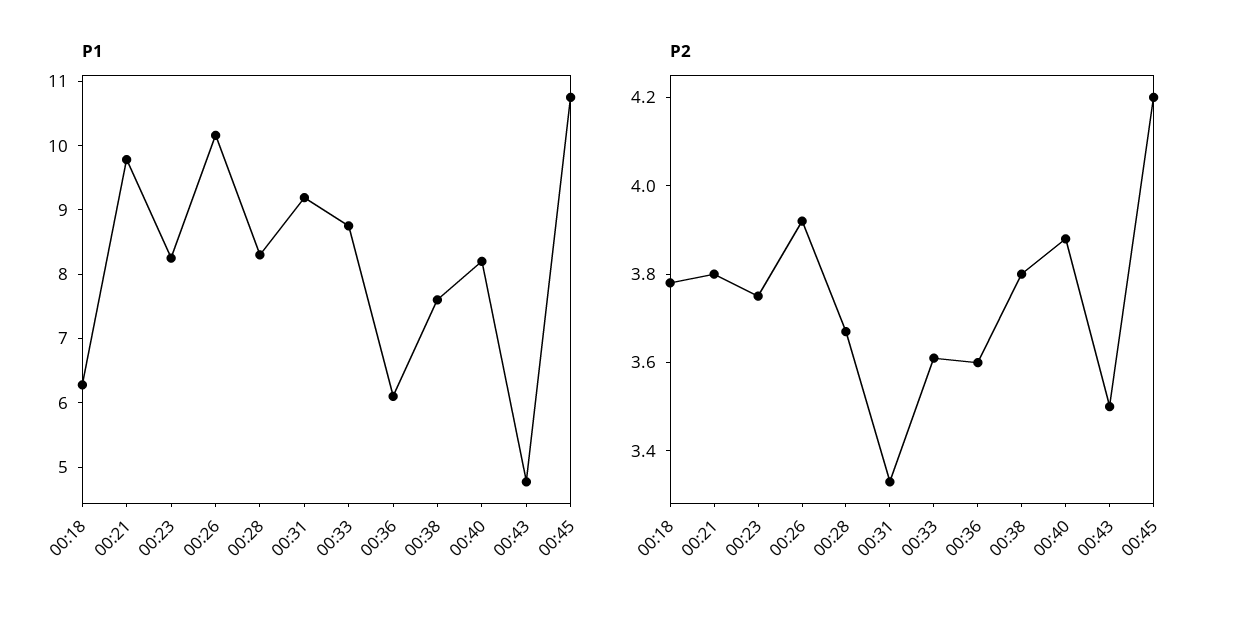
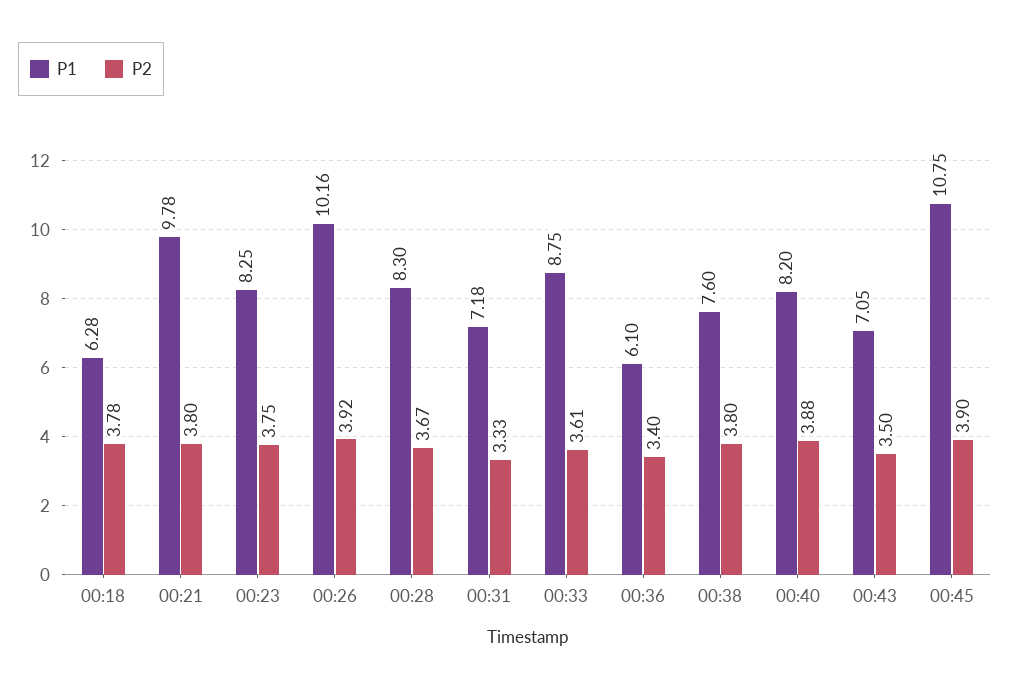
P1, 00:31: 9.2 -> 7.18
P1, 00:43: 4.8 -> 7.05
P2, 00:36: 3.6 -> 3.4
P2, 00:45: 4.2 -> 3.9

